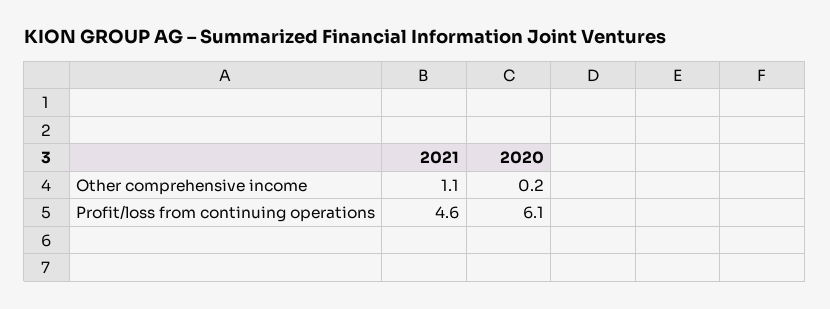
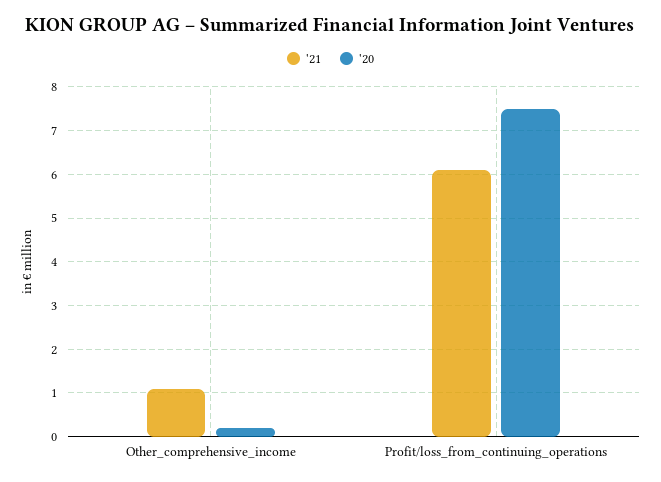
2021, Profit/loss from continuing operations: 4.6 -> 6
2020, Profit/loss from continuing operations: 6.1 -> 7.5

